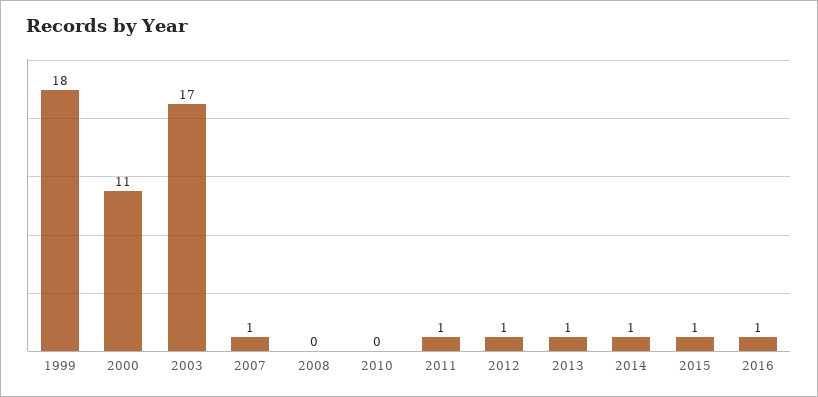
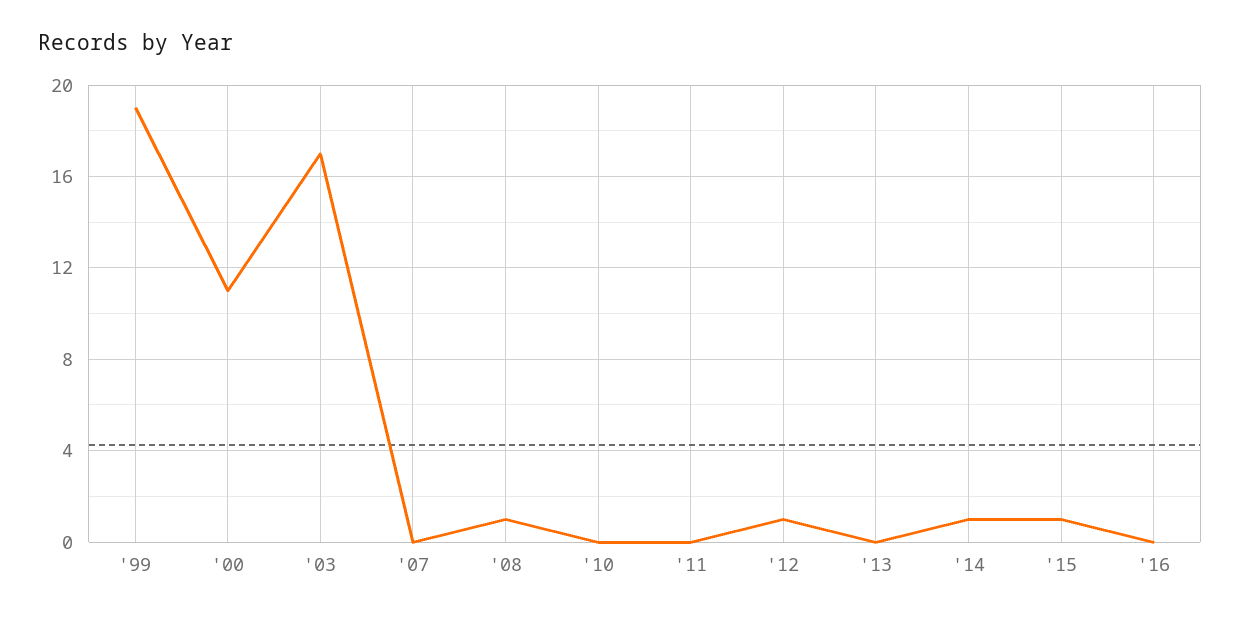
1999: 18 -> 19
2007: 1 -> 0
2008: 0 -> 1
2011: 1 -> 0
2013: 1 -> 0
2016: 1 -> 0

